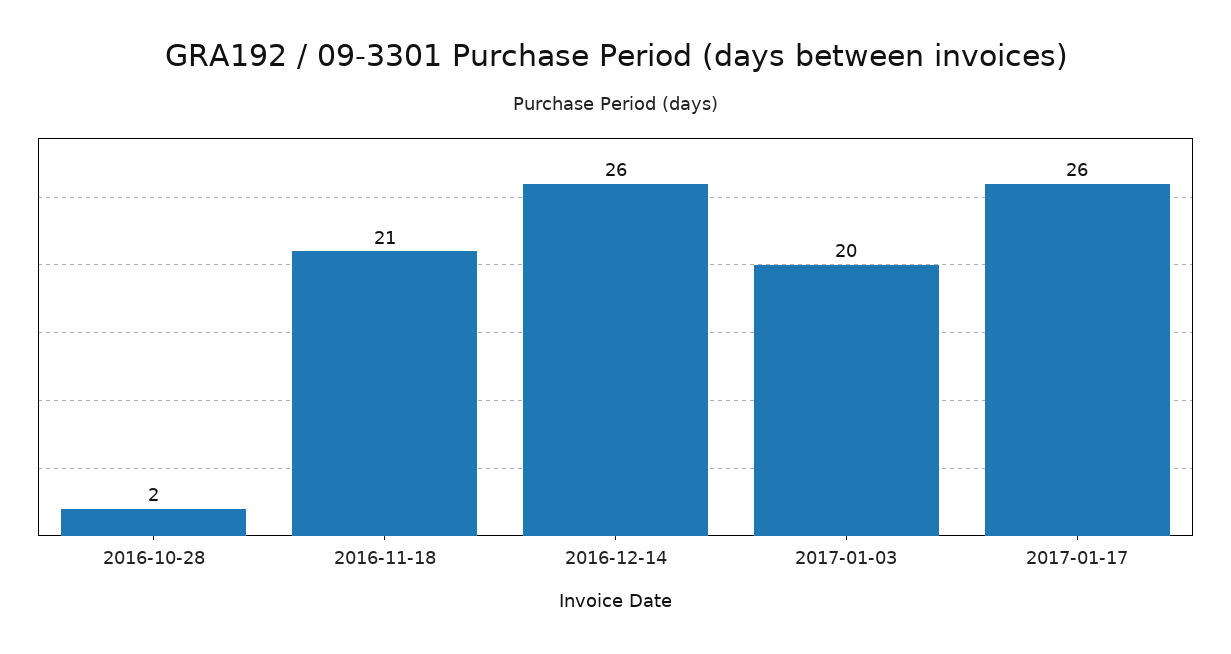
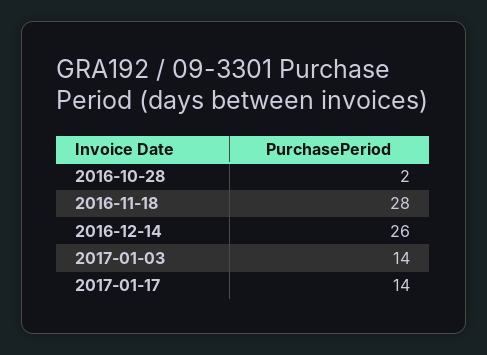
2016-11-18: 21 -> 28
2017-01-03: 20 -> 14
2017-01-17: 26 -> 14

